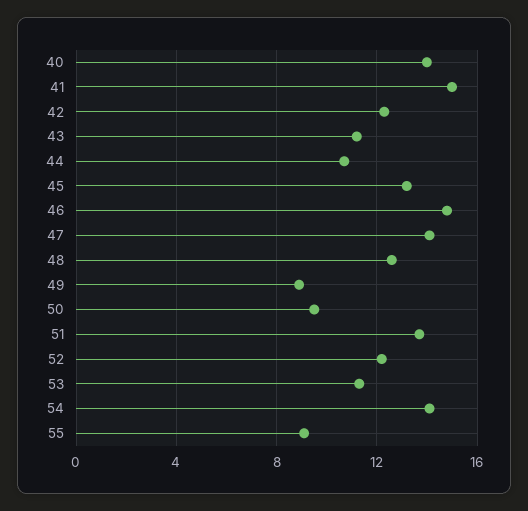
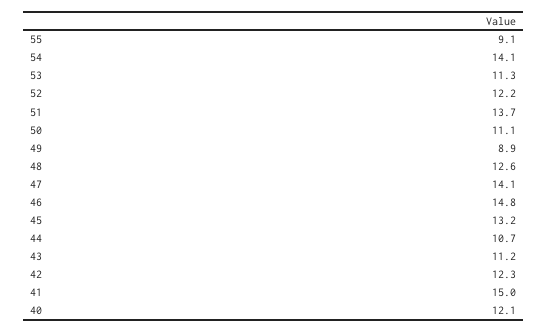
40: 14 -> 12.1
50: 9.5 -> 11.1

